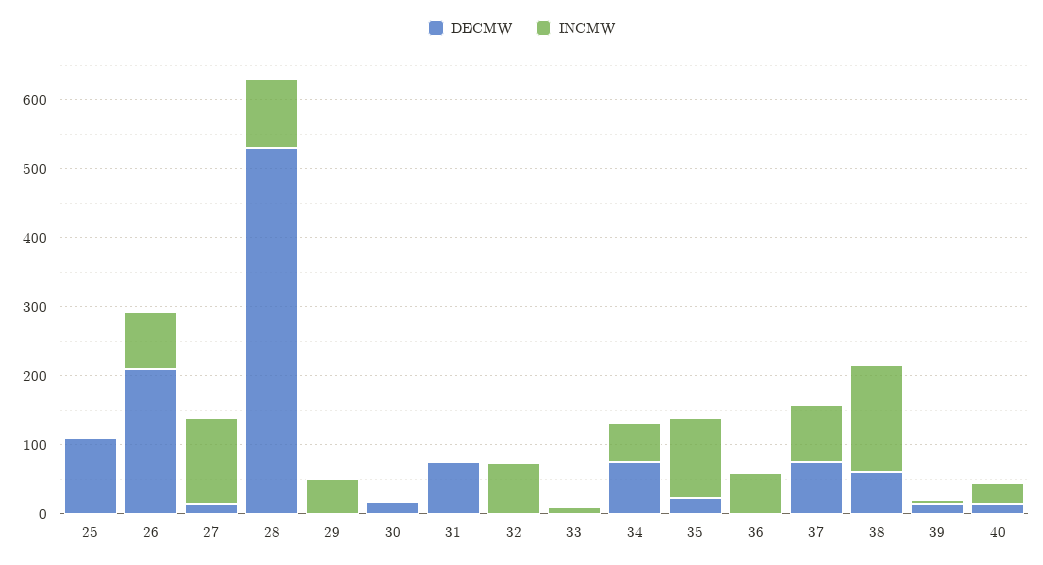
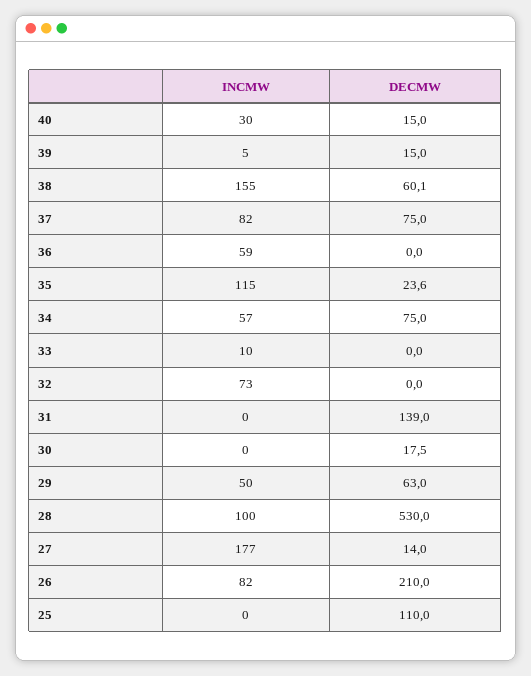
INCMW, 27: 120 -> 177
DECMW, 29: 0 -> 63
DECMW, 31: 80 -> 139

